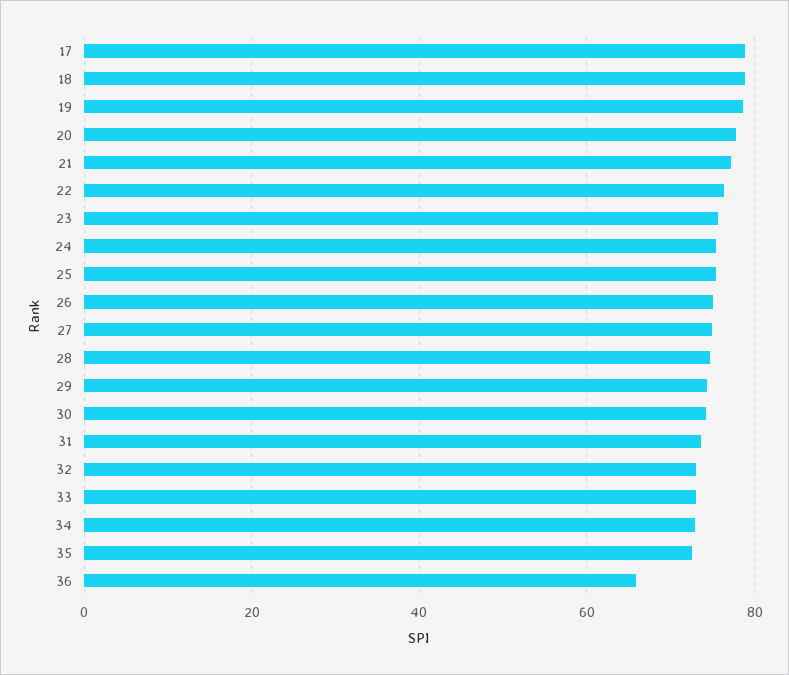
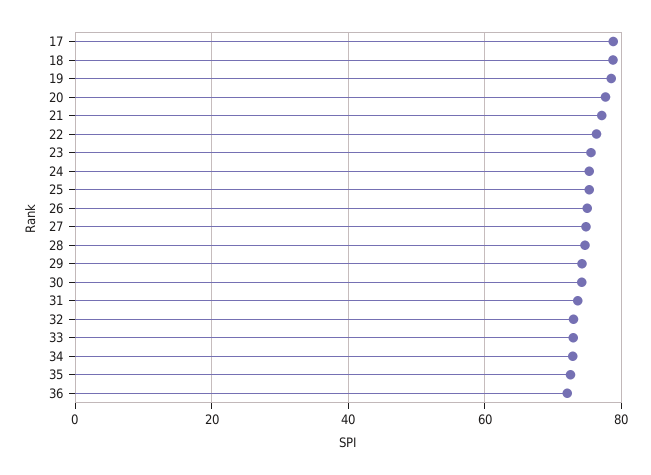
36: 66 -> 72

